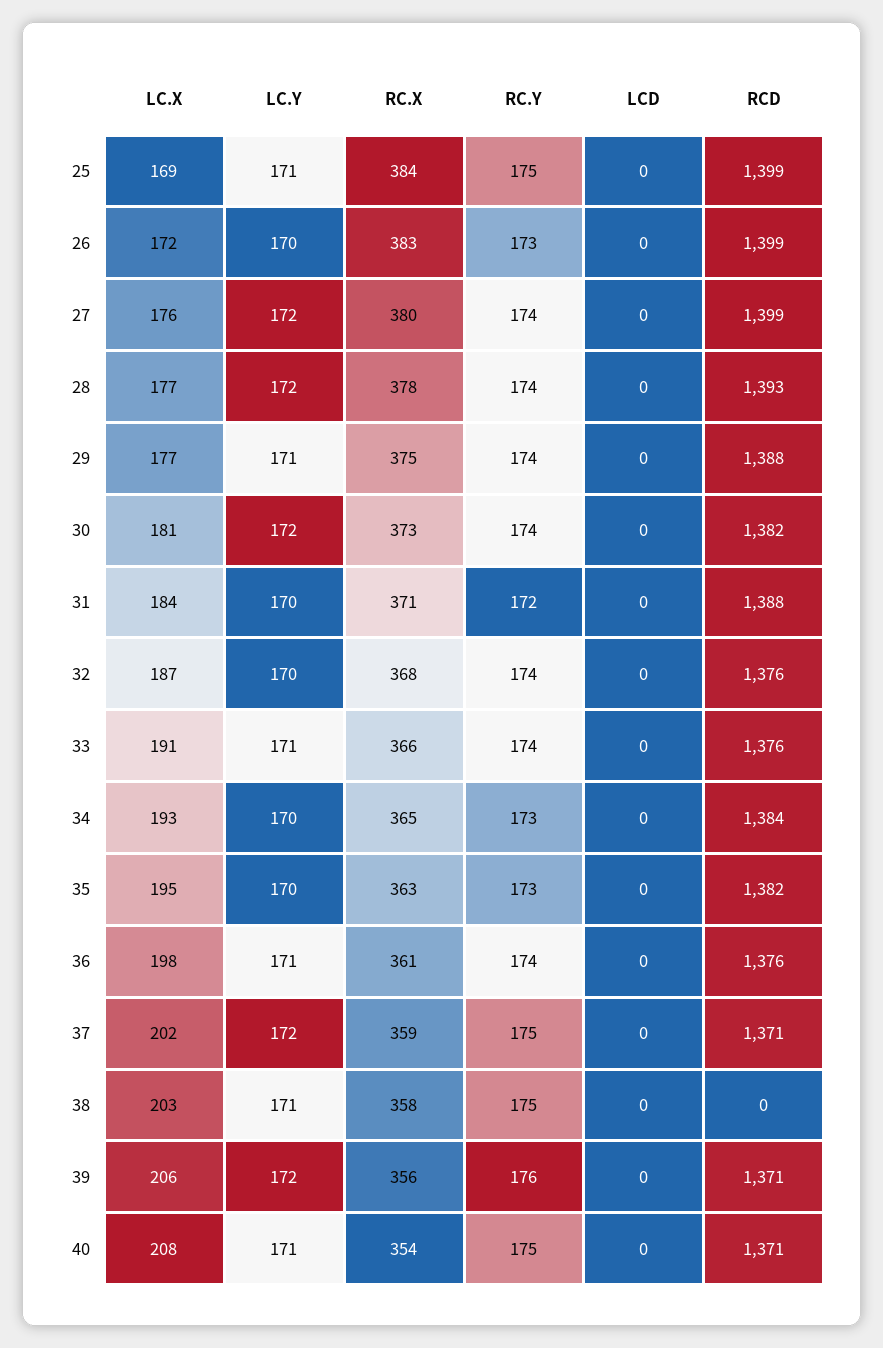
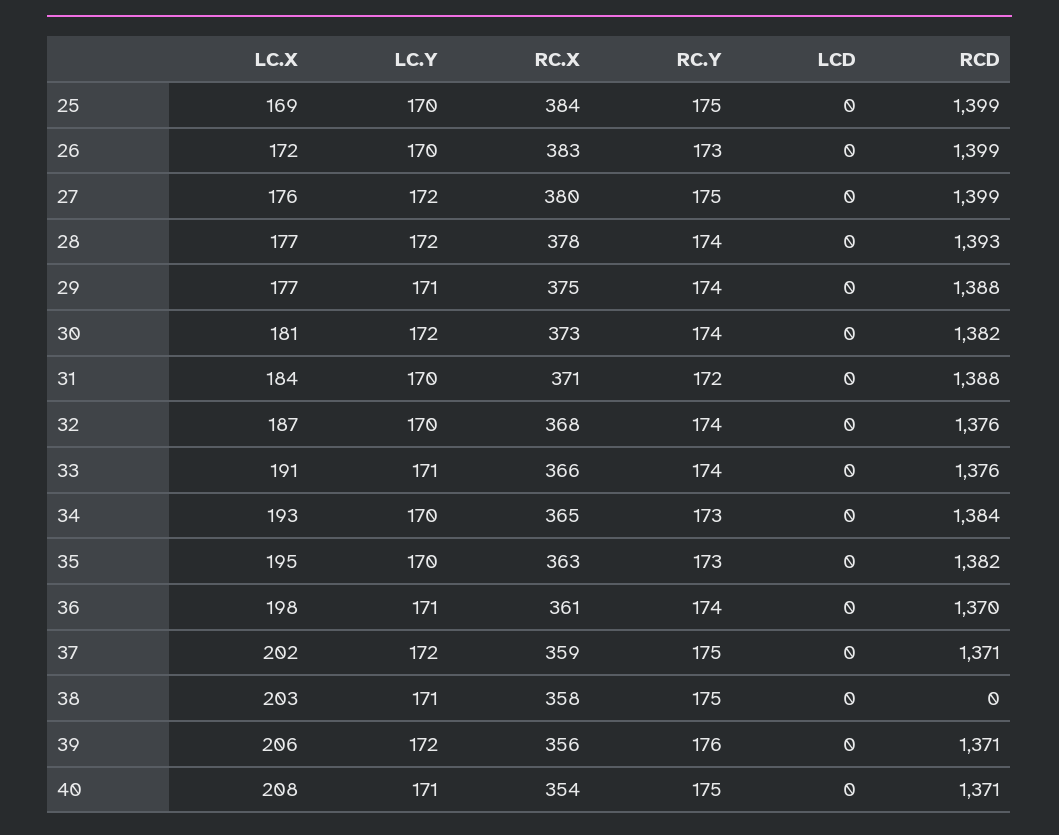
LC.Y, 25: 171 -> 170
RC.Y, 27: 174 -> 175
RCD, 36: 1376 -> 1370

